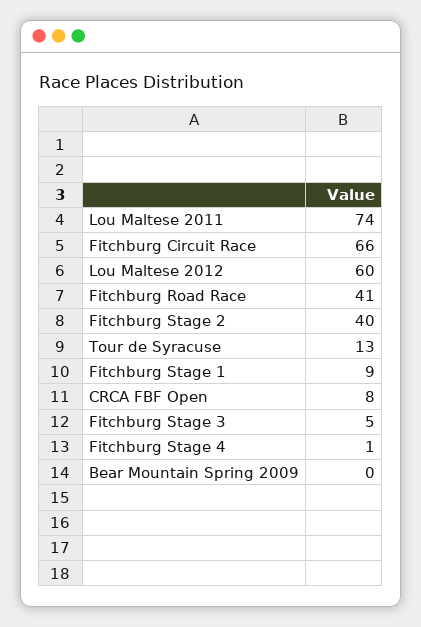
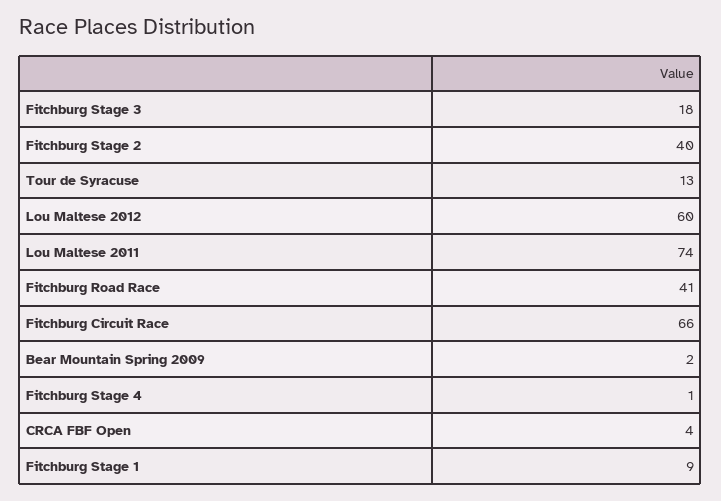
CRCA FBF Open: 8 -> 4
Fitchburg Stage 3: 5 -> 18
Bear Mountain Spring 2009: 0 -> 2

